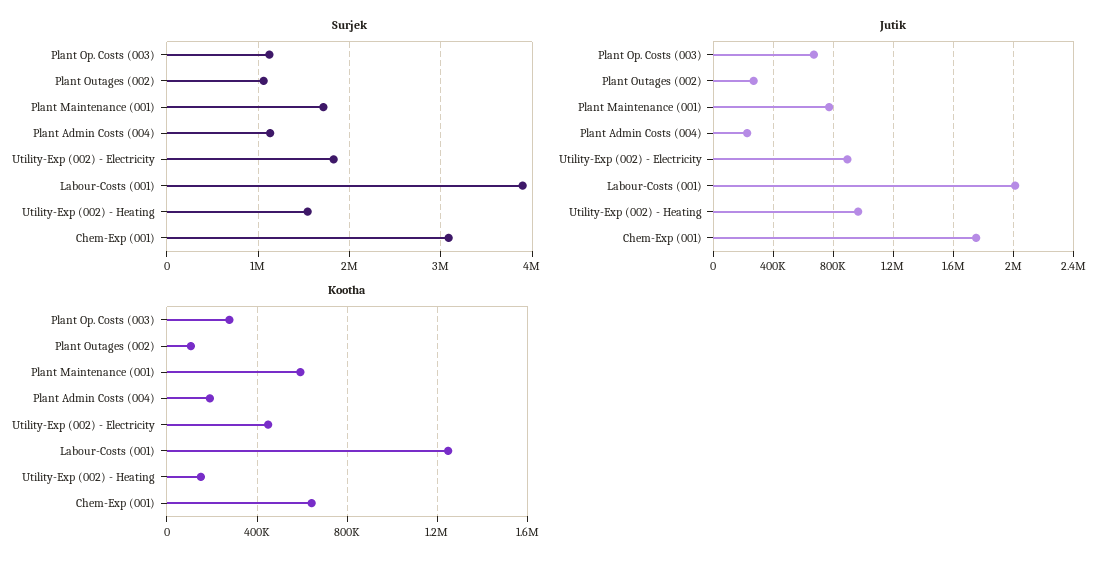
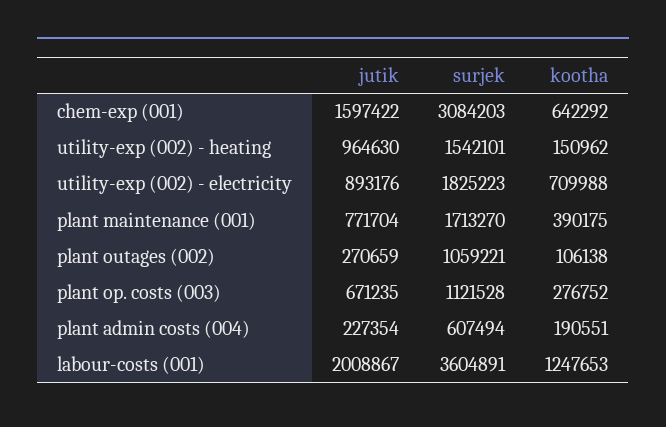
Surjek, Plant Admin Costs (004): 1100000 -> 607494
Surjek, Labour-Costs (001): 3900000 -> 3604891
Jutik, Chem-Exp (001): 1750000 -> 1597422
Kootha, Plant Maintenance (001): 600000 -> 390175
Kootha, Utility-Exp (002) - Electricity: 450000 -> 709988

